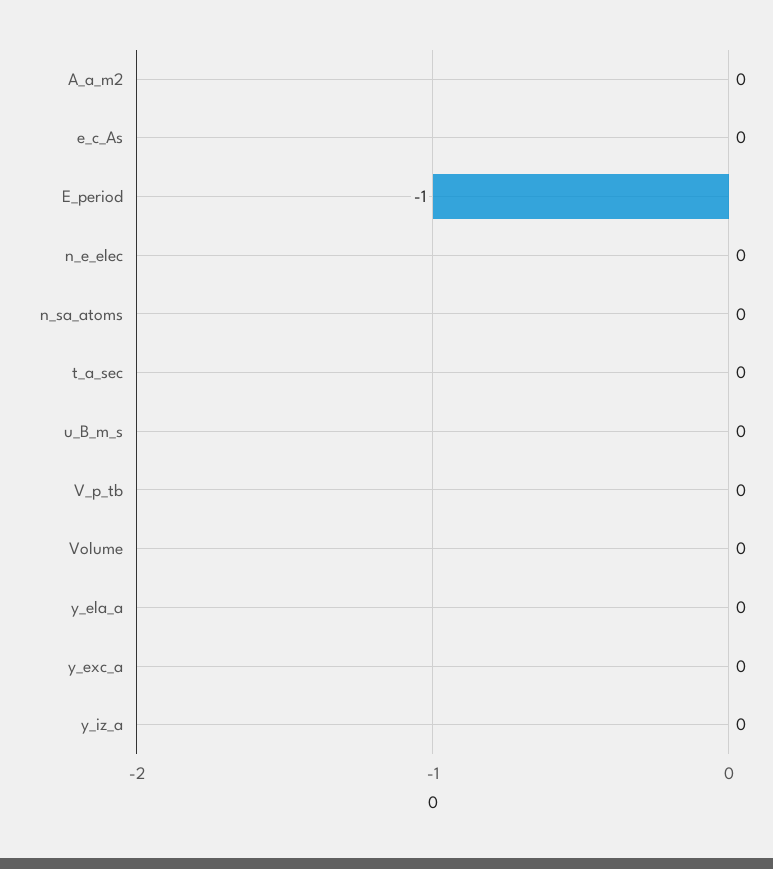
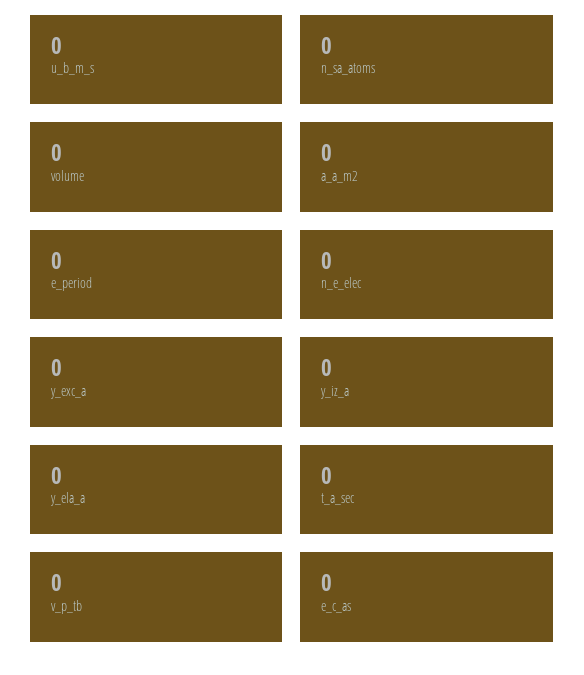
E_period: -1 -> 0

